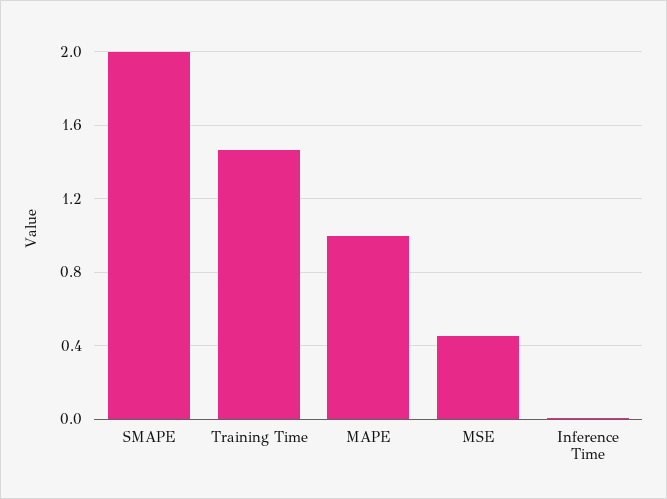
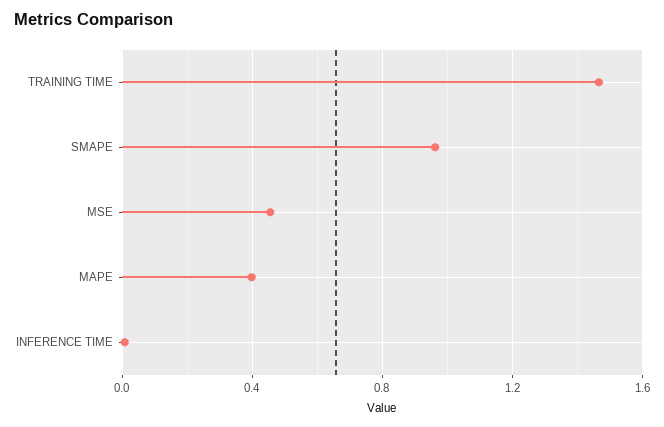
SMAPE: 2 -> 0.95
MAPE: 1 -> 0.4

